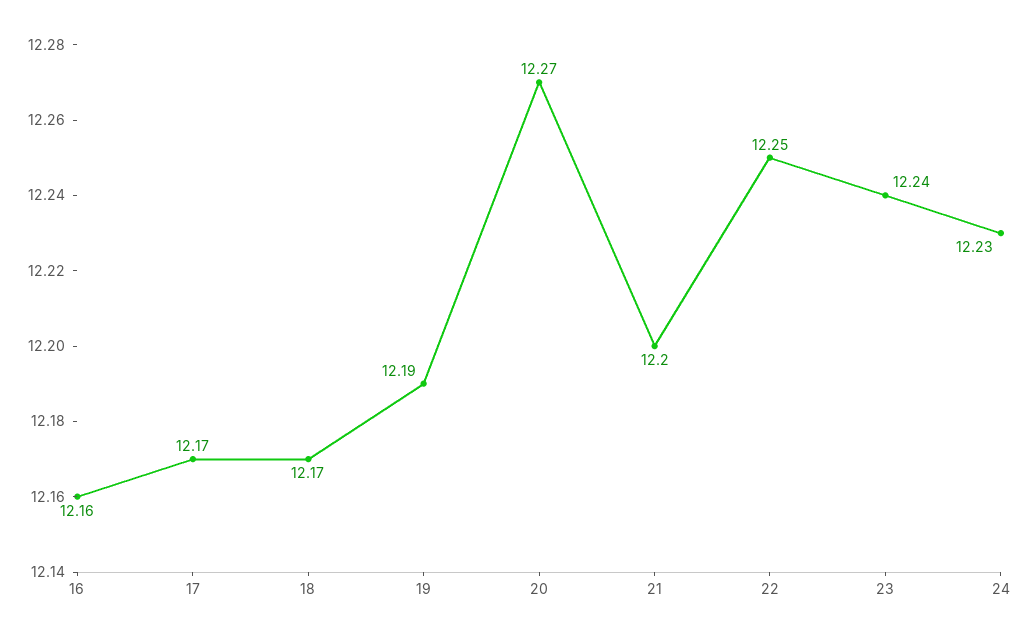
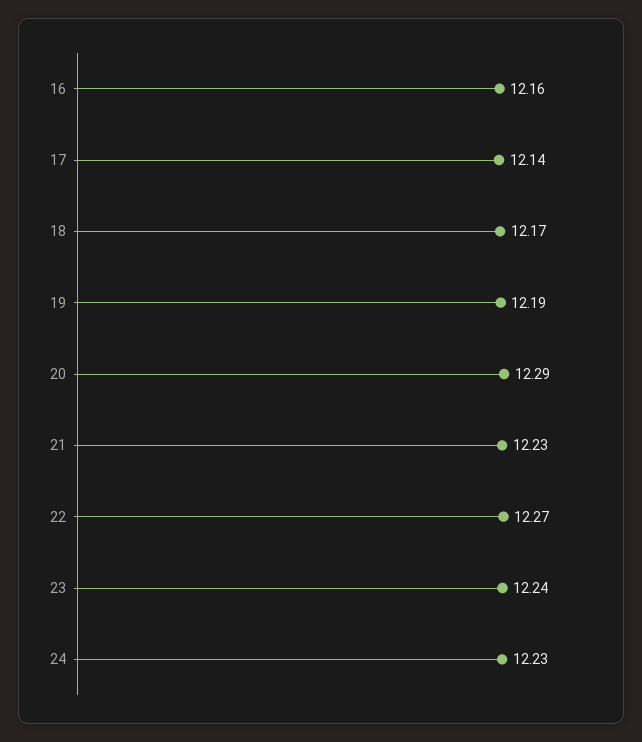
17: 12.17 -> 12.14
20: 12.27 -> 12.29
21: 12.2 -> 12.23
22: 12.25 -> 12.27

